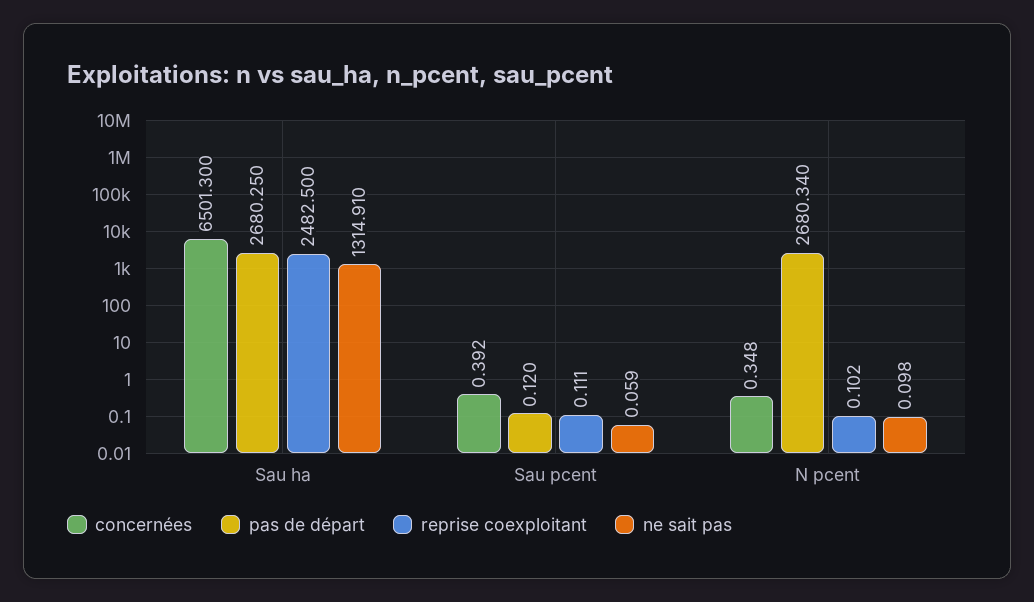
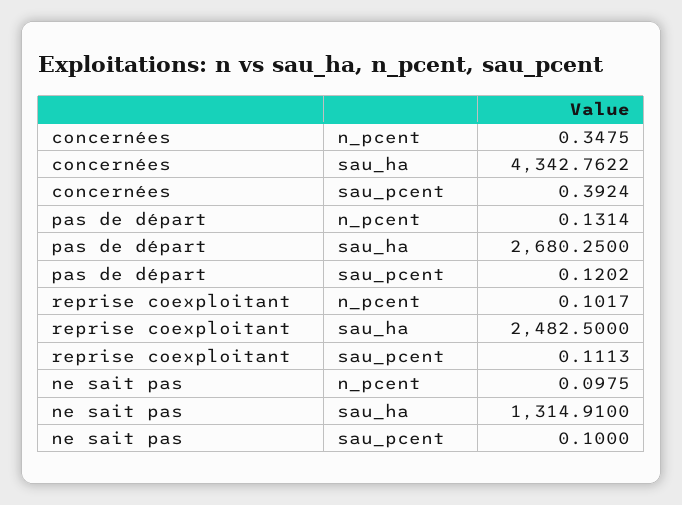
concernées, Sau ha: 6501.3 -> 4342.7622
ne sait pas, Sau pcent: 0.059 -> 0.1
pas de départ, N pcent: 2680.34 -> 0.1314

